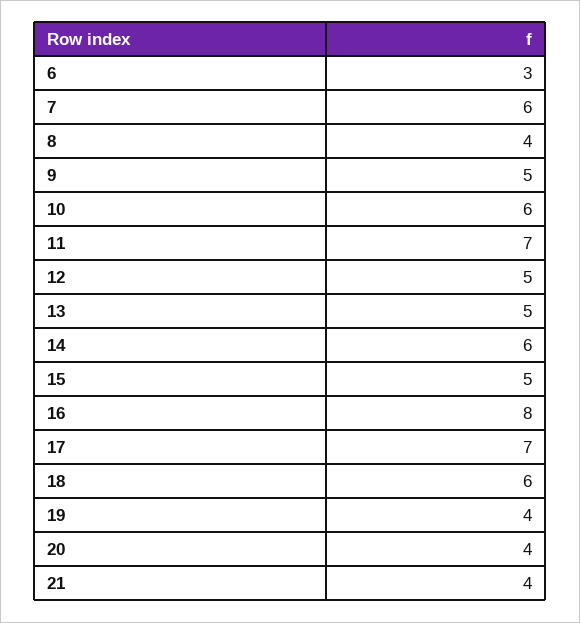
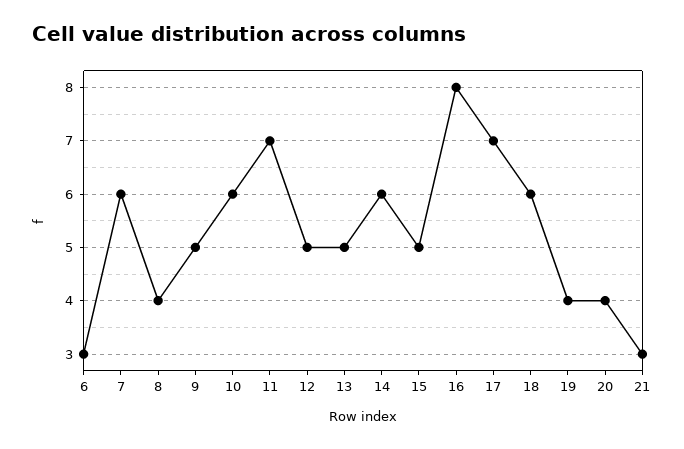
21: 4 -> 3

